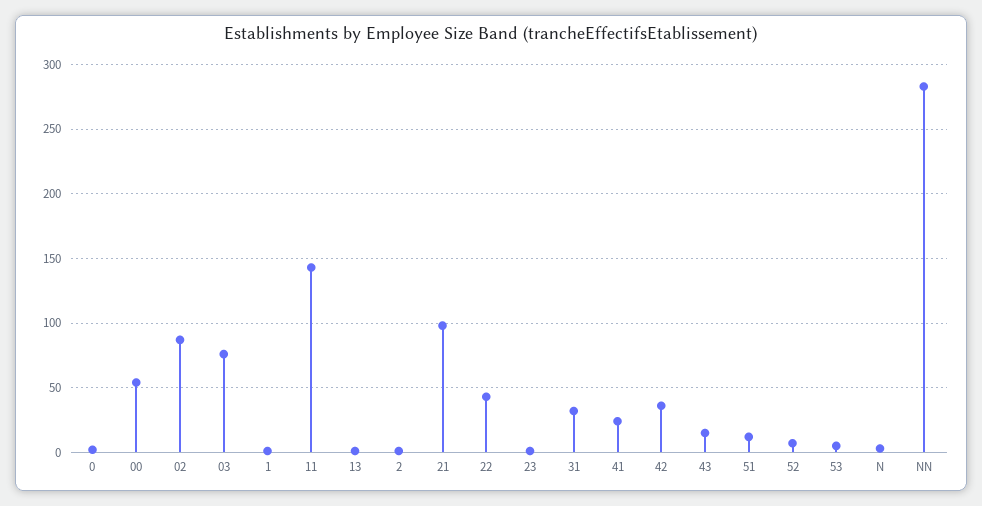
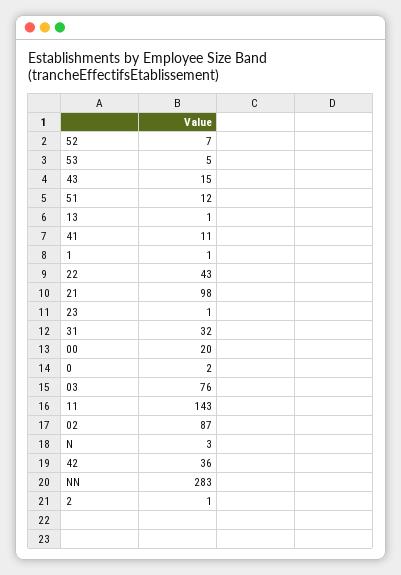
00: 55 -> 20
41: 25 -> 11

